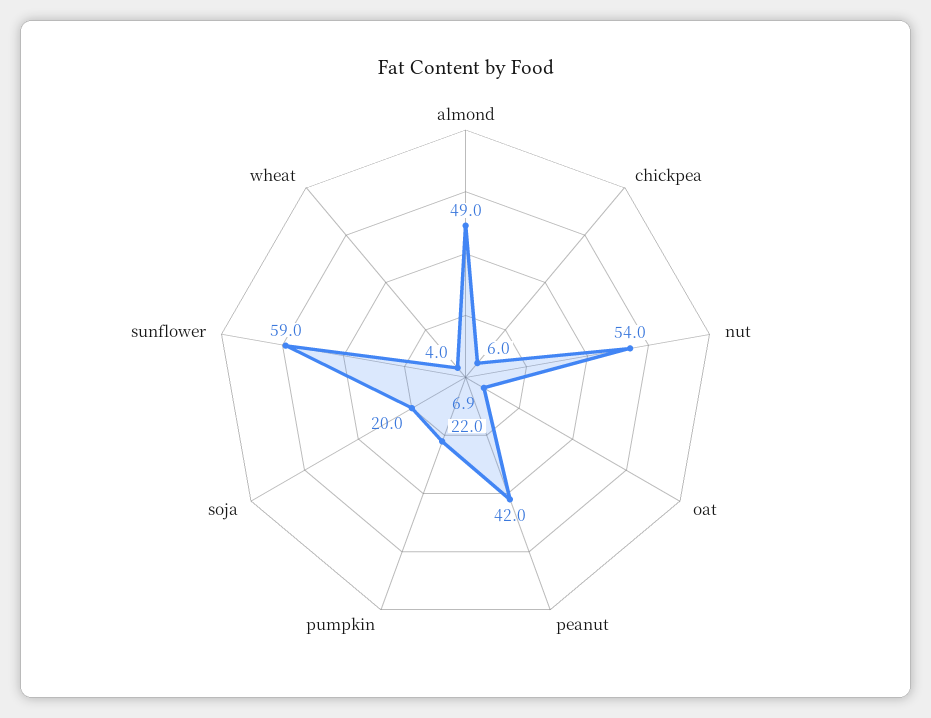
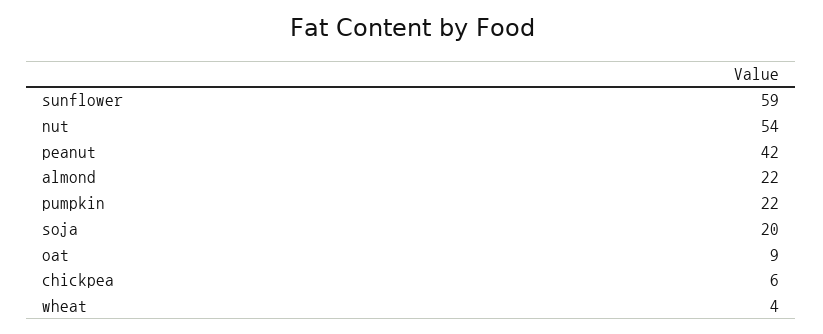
almond: 49 -> 22
oat: 6.9 -> 9

